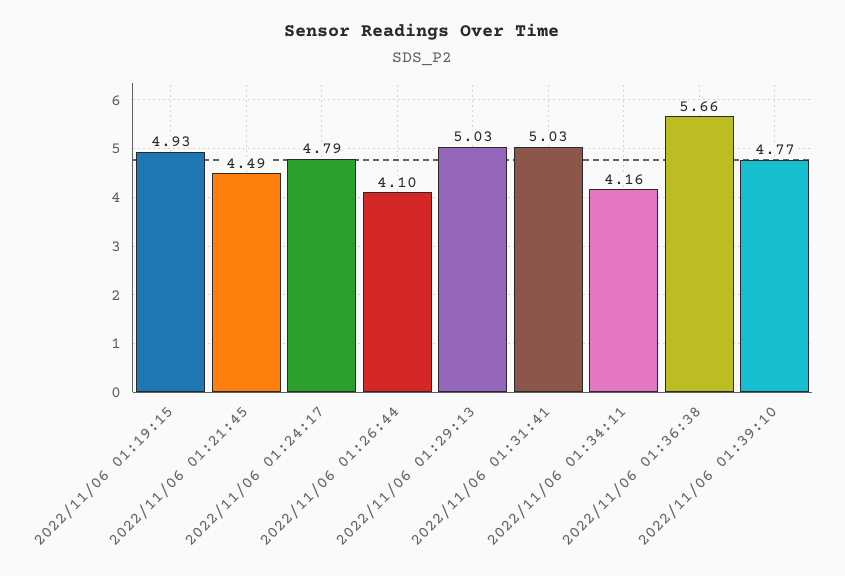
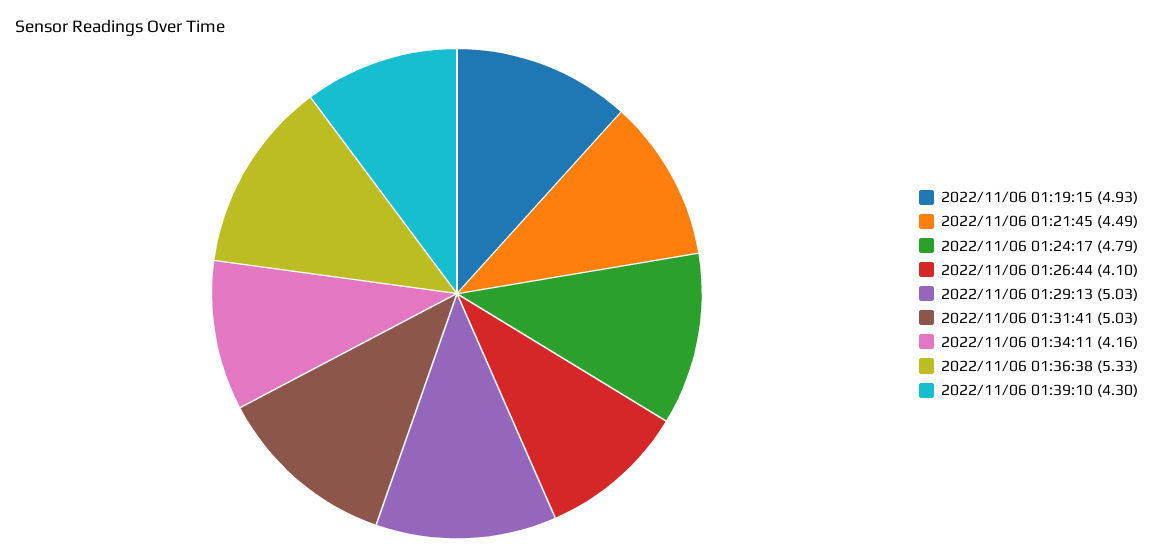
2022/11/06 01:36:38: 5.66 -> 5.33
2022/11/06 01:39:10: 4.77 -> 4.3

